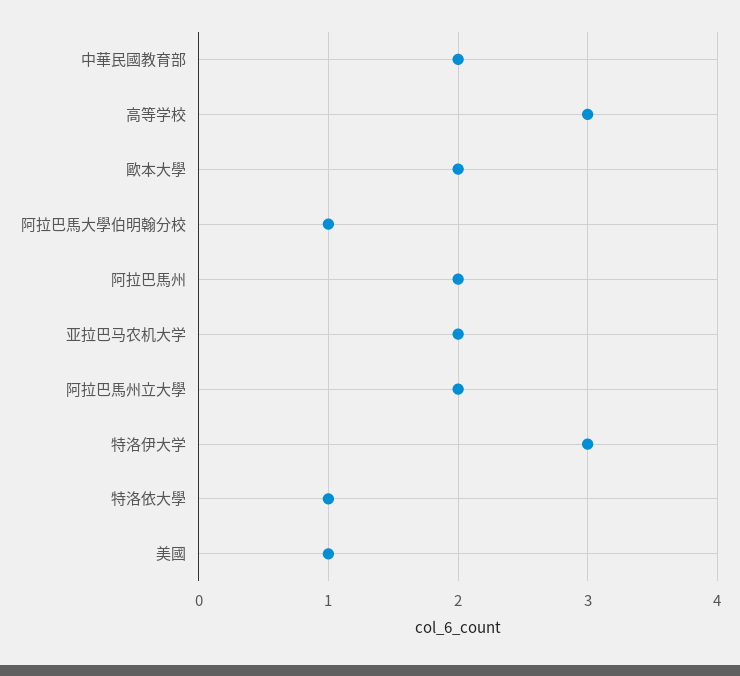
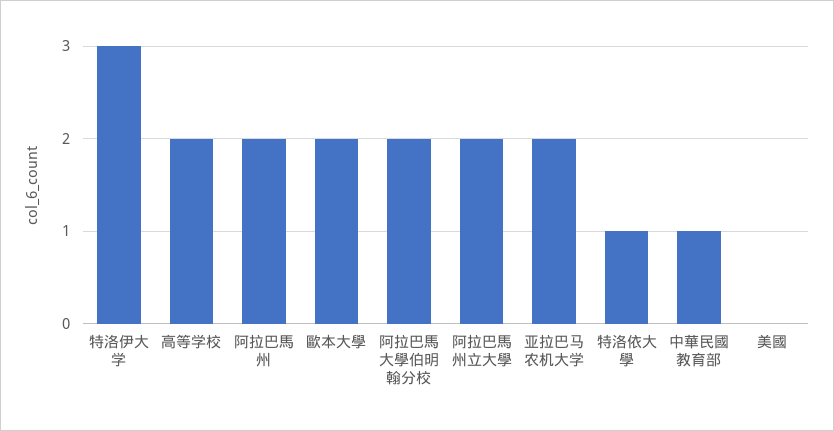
中華民國教育部: 2 -> 1
高等学校: 3 -> 2
阿拉巴馬大學伯明翰分校: 1 -> 2
美國: 1 -> 0

